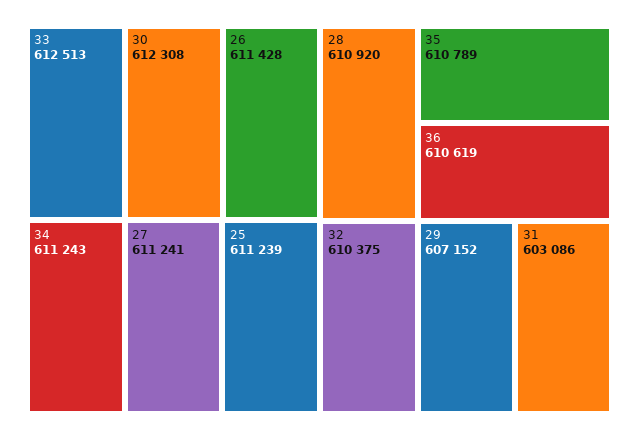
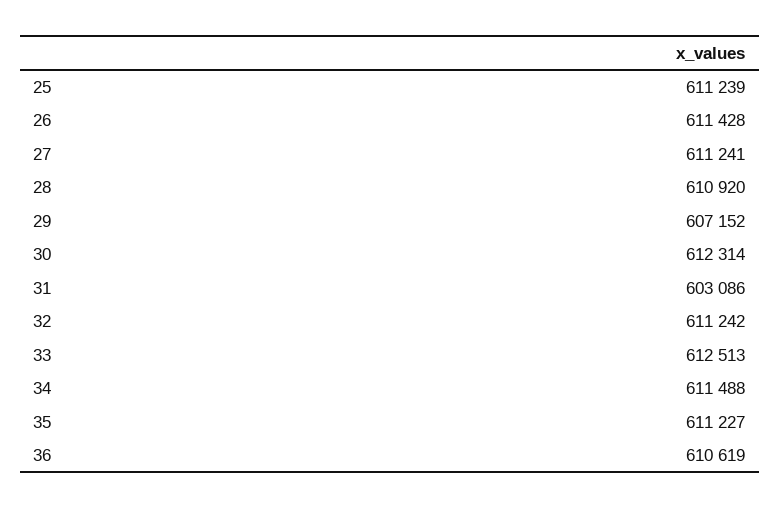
30: 612308 -> 612314
34: 611243 -> 611488
35: 610789 -> 611227
32: 610375 -> 611242

